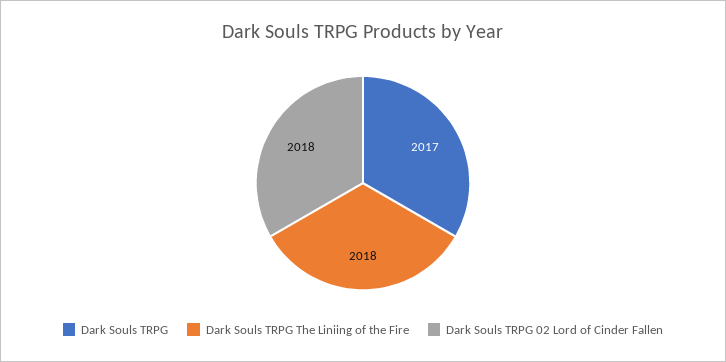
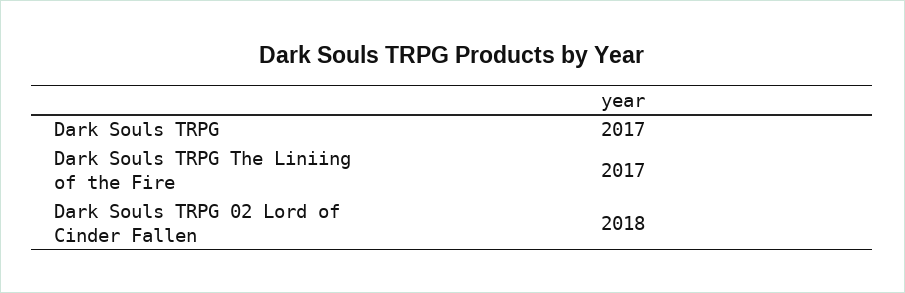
Dark Souls TRPG The Liniing of the Fire: 2018 -> 2017

